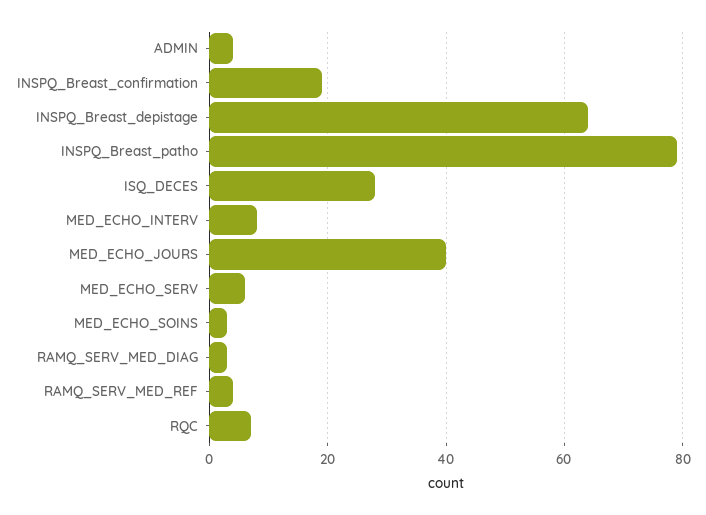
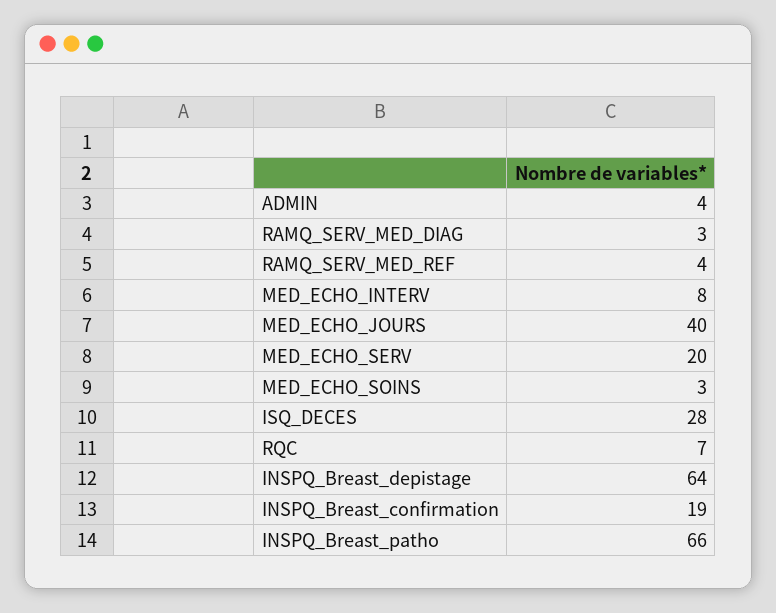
INSPQ_Breast_patho: 80 -> 66
MED_ECHO_SERV: 5 -> 20

